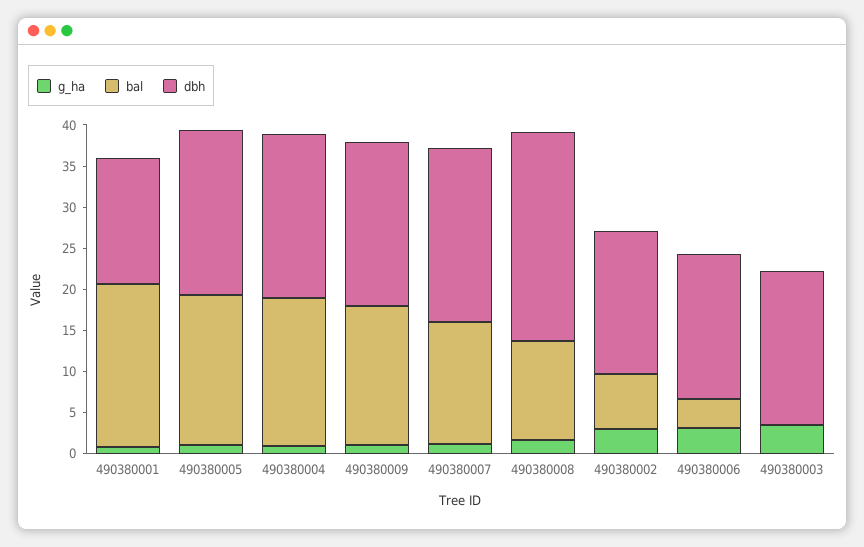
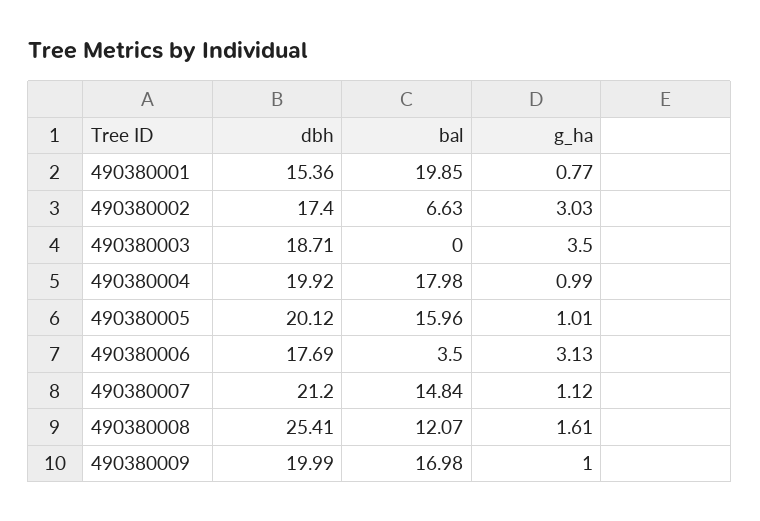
bal, 490380005: 18 -> 15.96

